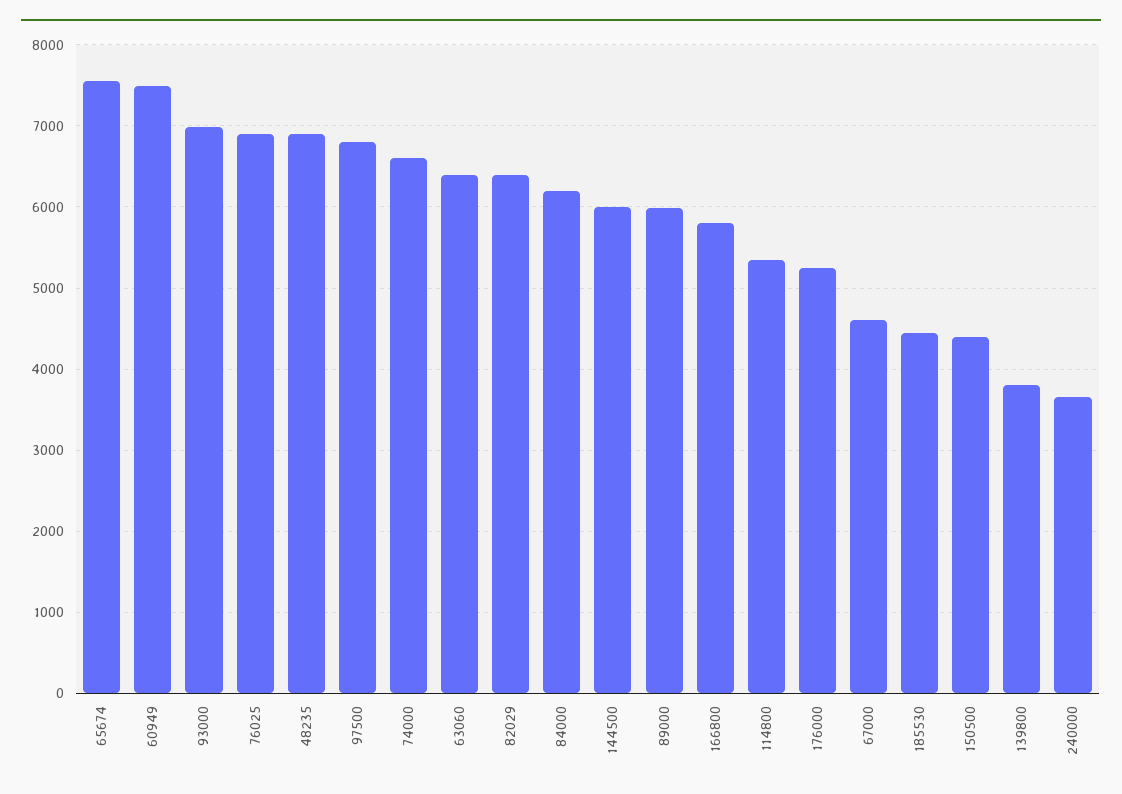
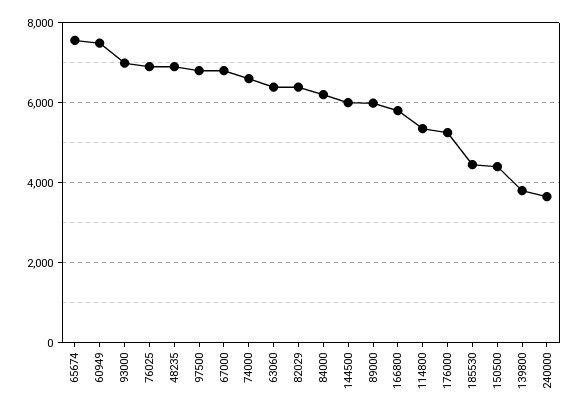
67000: 4600 -> 6800

